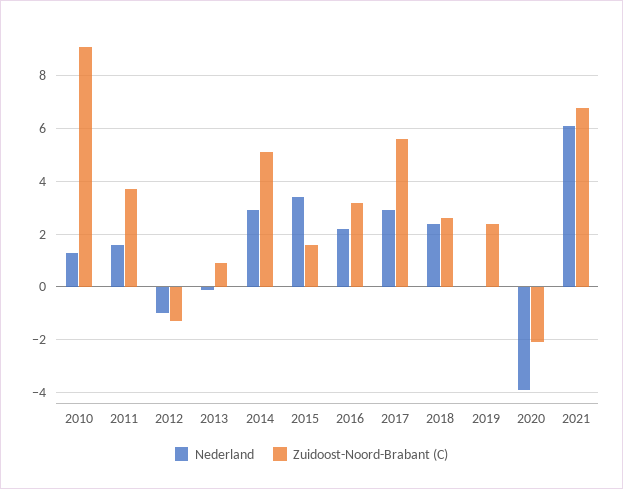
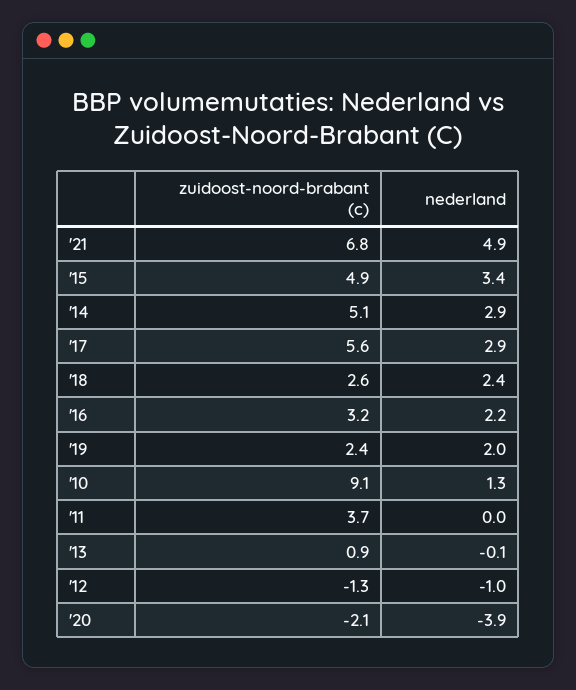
Nederland, 2011: 1.5 -> 0
Zuidoost-Noord-Brabant (C), 2015: 1.5 -> 4.9
Nederland, 2019: 0 -> 2
Nederland, 2021: 6 -> 4.9

